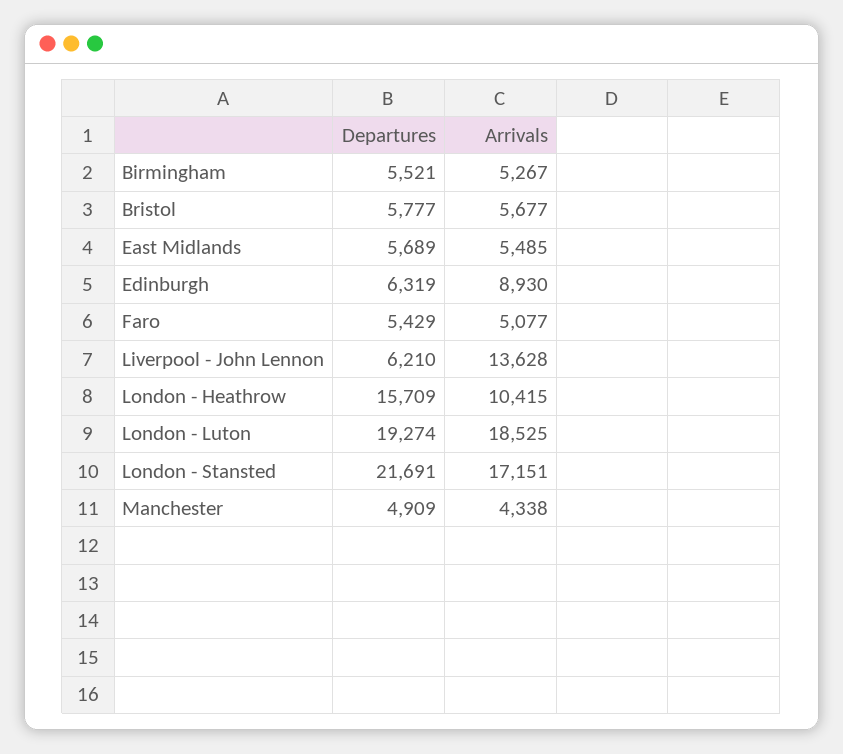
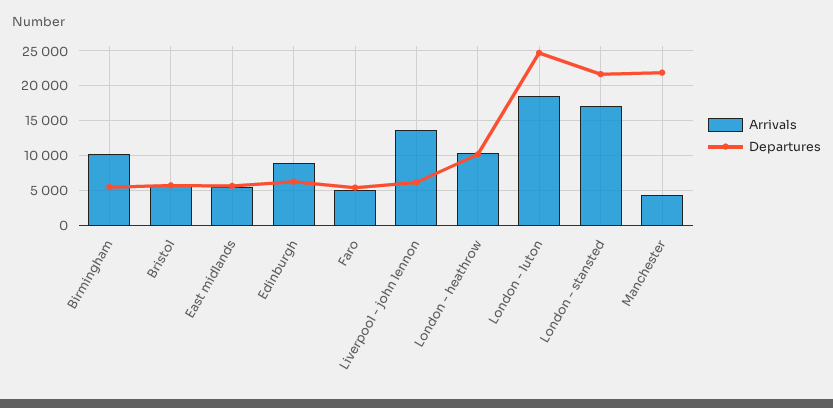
Arrivals, Birmingham: 5267 -> 10000
Departures, London - Heathrow: 15709 -> 10000
Departures, London - Luton: 19274 -> 25000
Departures, Manchester: 4909 -> 22000

